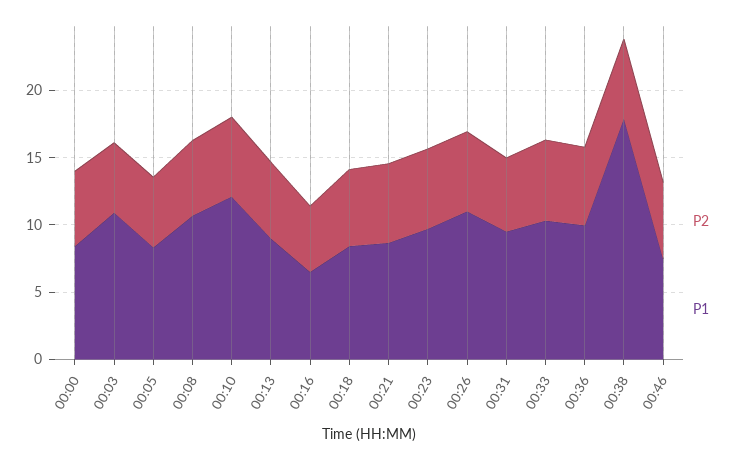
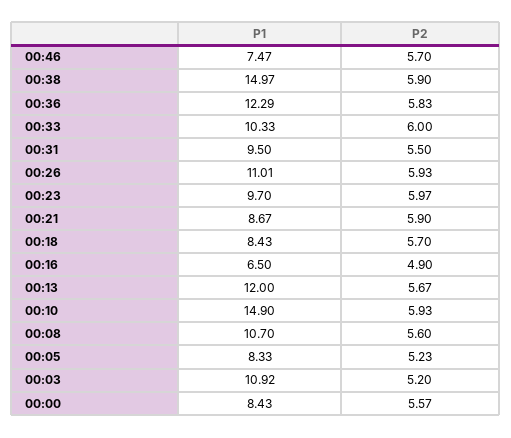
P1, 00:10: 12 -> 14.9
P1, 00:13: 9 -> 12
P1, 00:36: 10 -> 12.29
P1, 00:38: 18 -> 14.97

